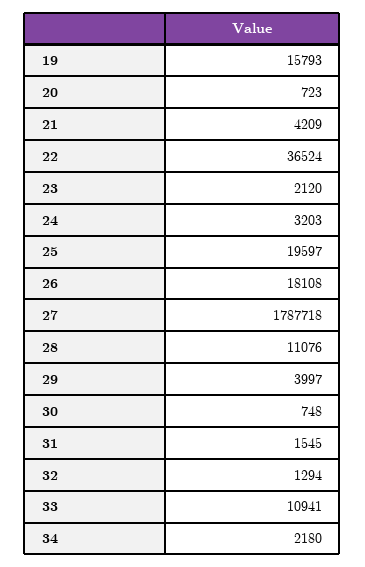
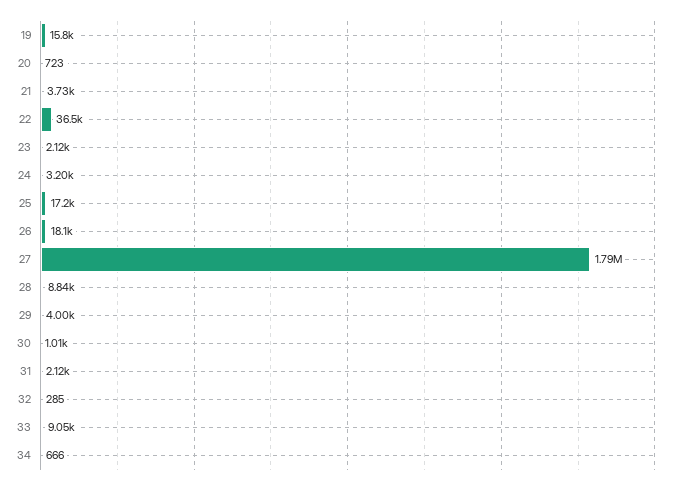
21: 4209 -> 3730
25: 19597 -> 17200
28: 11076 -> 8840
30: 748 -> 1010
31: 1545 -> 2120
32: 1294 -> 285
33: 10941 -> 9050
34: 2180 -> 666

